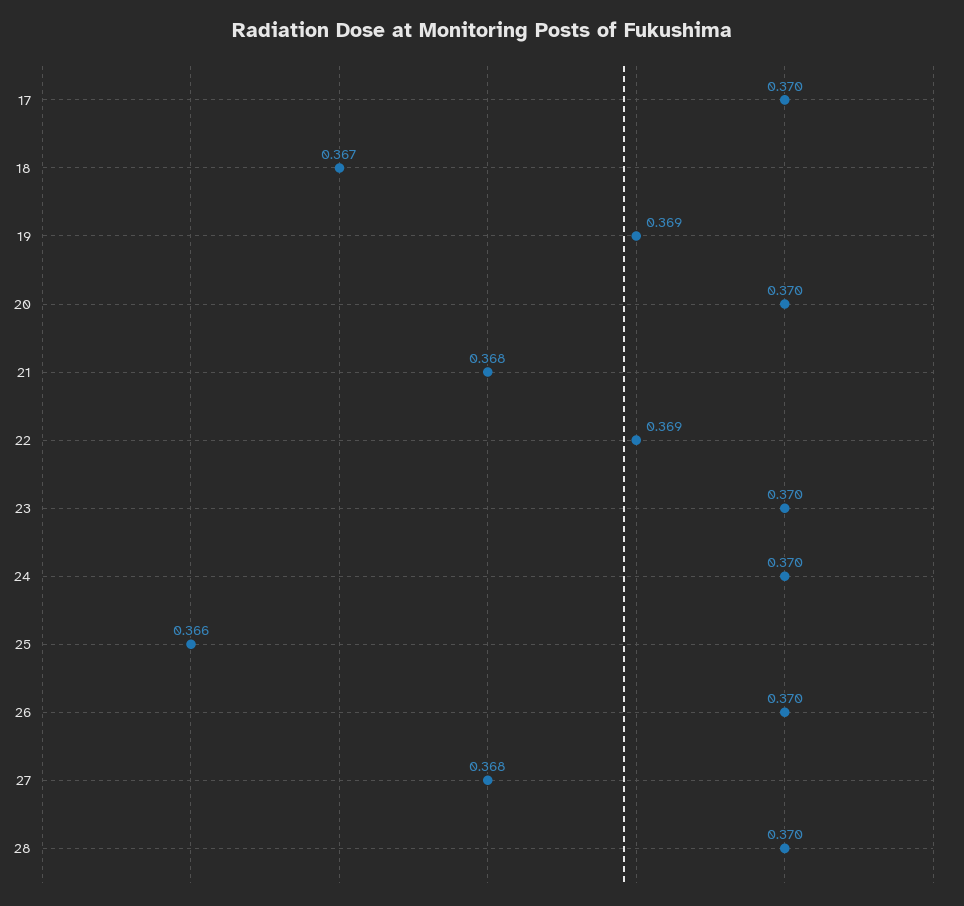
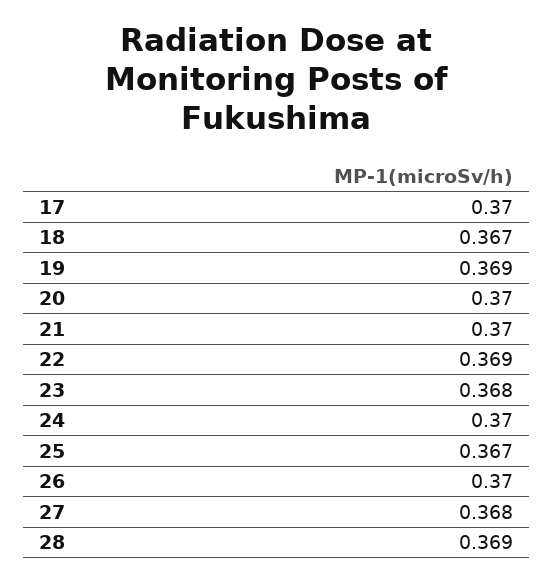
21: 0.368 -> 0.37
23: 0.37 -> 0.368
25: 0.366 -> 0.367
28: 0.37 -> 0.369

